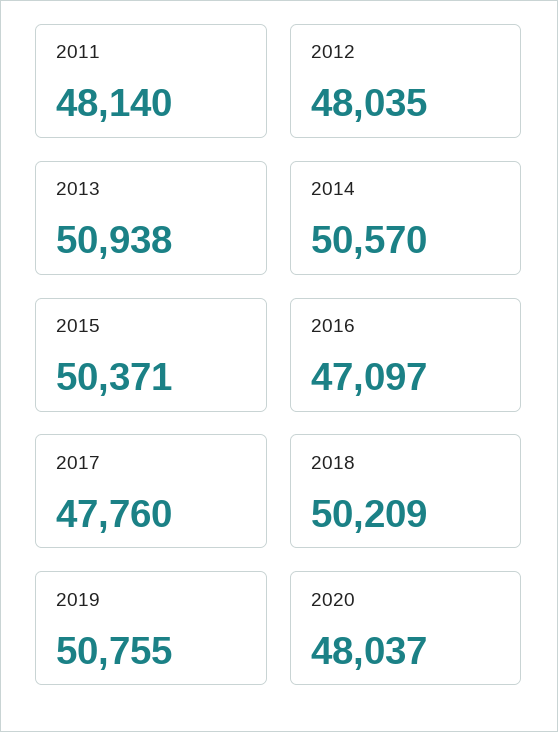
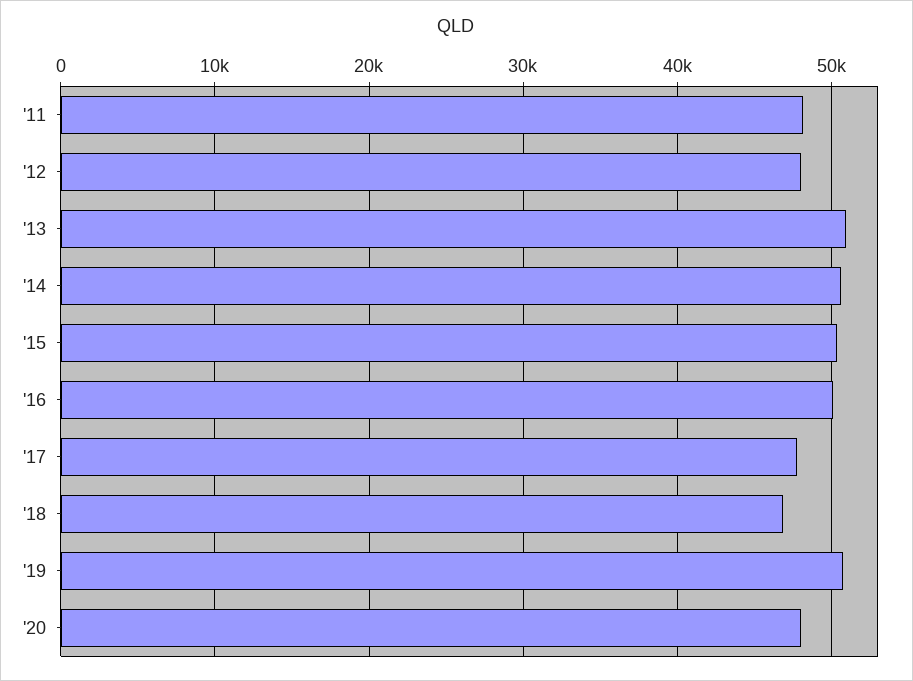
2016: 47097 -> 50000
2018: 50209 -> 47000

